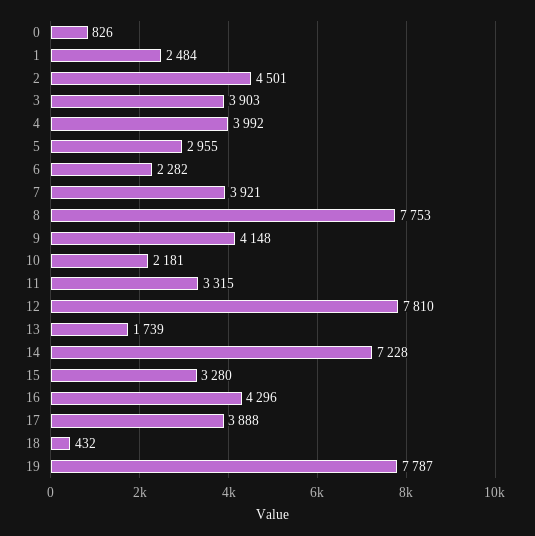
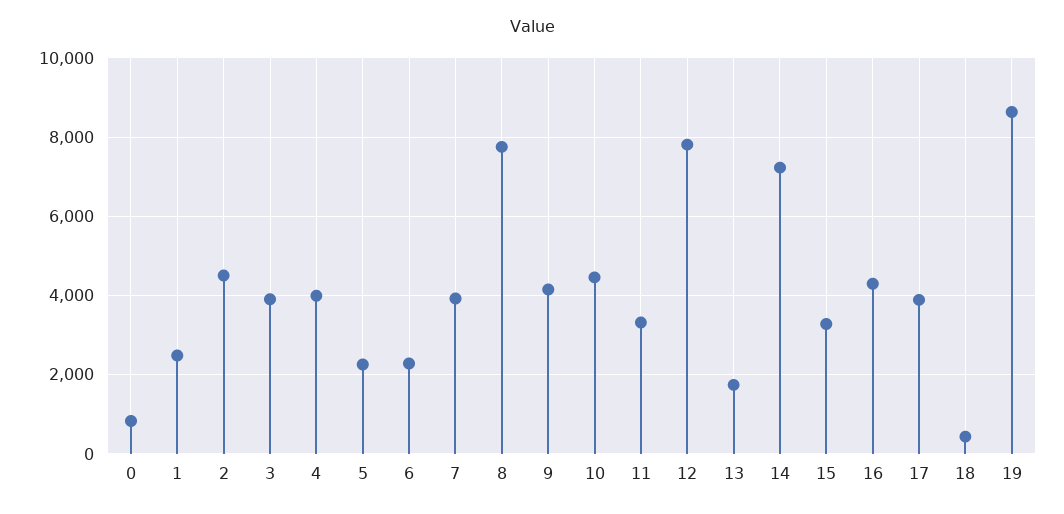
5: 2955 -> 2200
10: 2181 -> 4400
19: 7787 -> 8600

